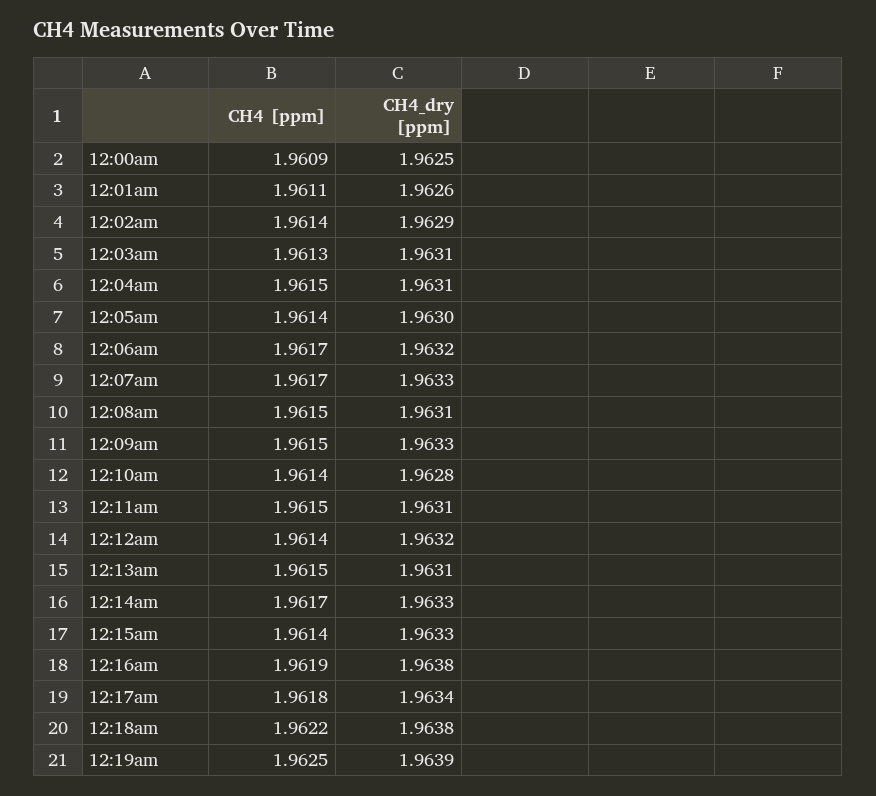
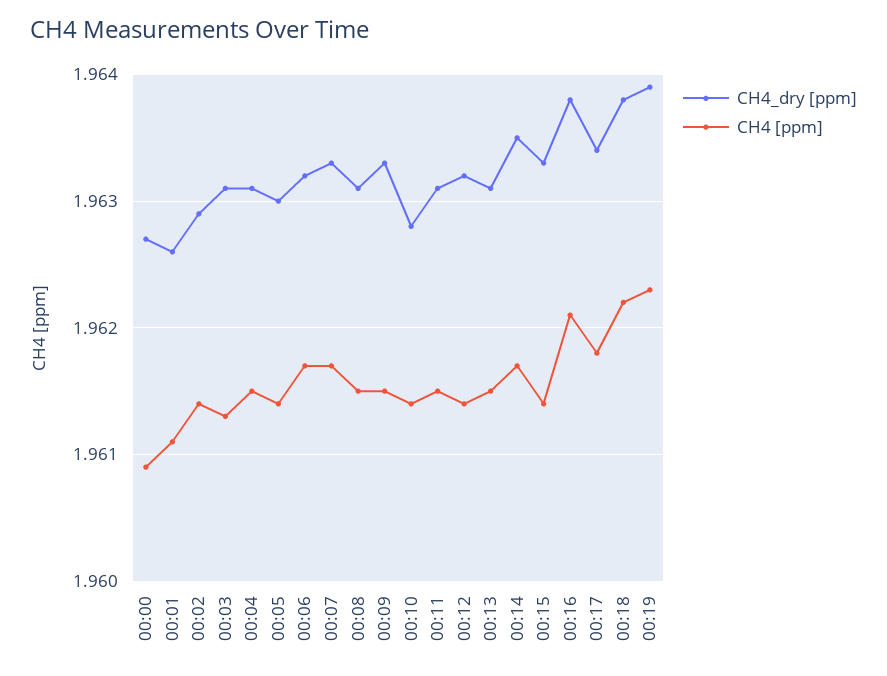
CH4_dry [ppm], 12:00am: 1.9625 -> 1.9627
CH4_dry [ppm], 12:14am: 1.9633 -> 1.9635
CH4 [ppm], 12:16am: 1.9619 -> 1.9621
CH4 [ppm], 12:19am: 1.9625 -> 1.9623

